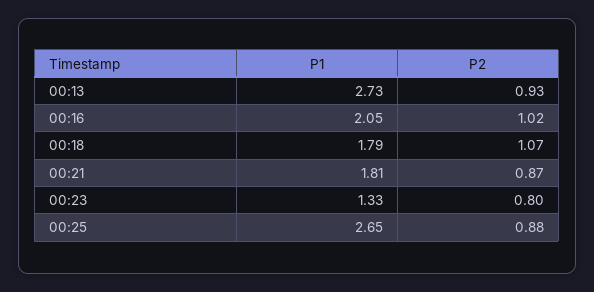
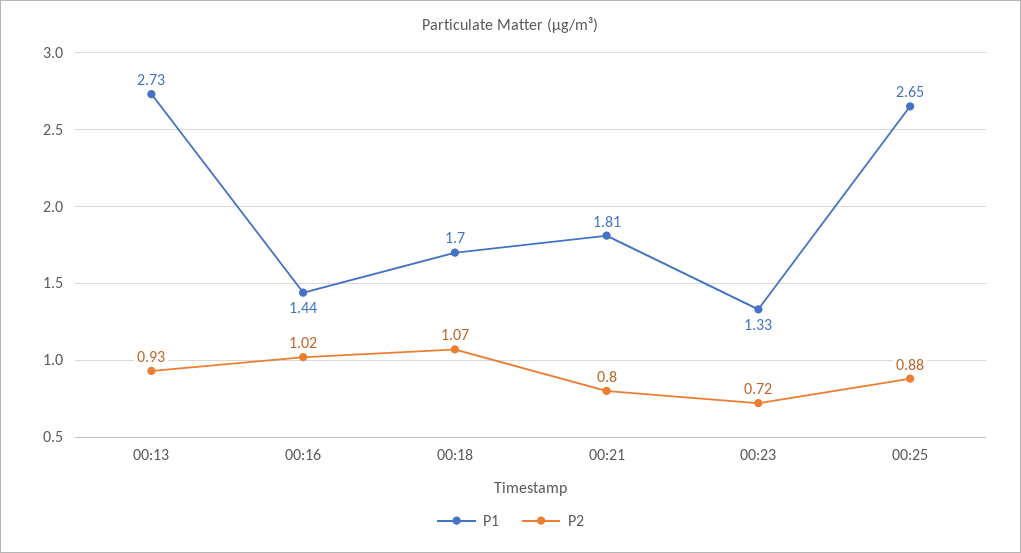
P1, 00:16: 2.05 -> 1.44
P1, 00:18: 1.79 -> 1.7
P2, 00:21: 0.87 -> 0.8
P2, 00:23: 0.8 -> 0.72

